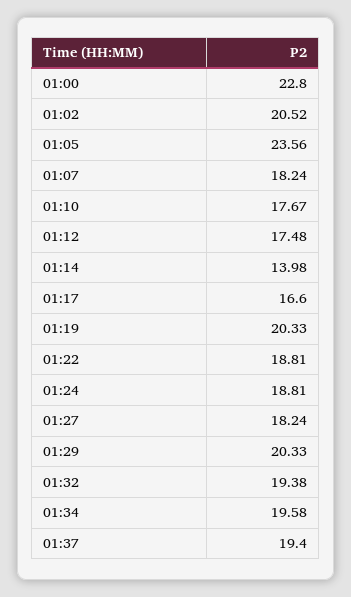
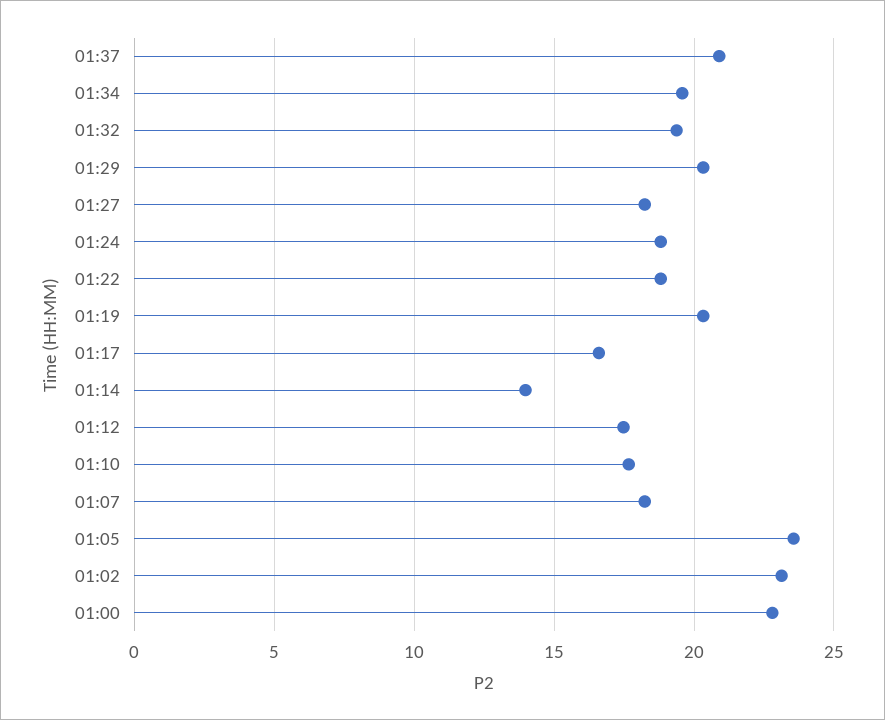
01:02: 20.52 -> 23
01:37: 19.4 -> 21

